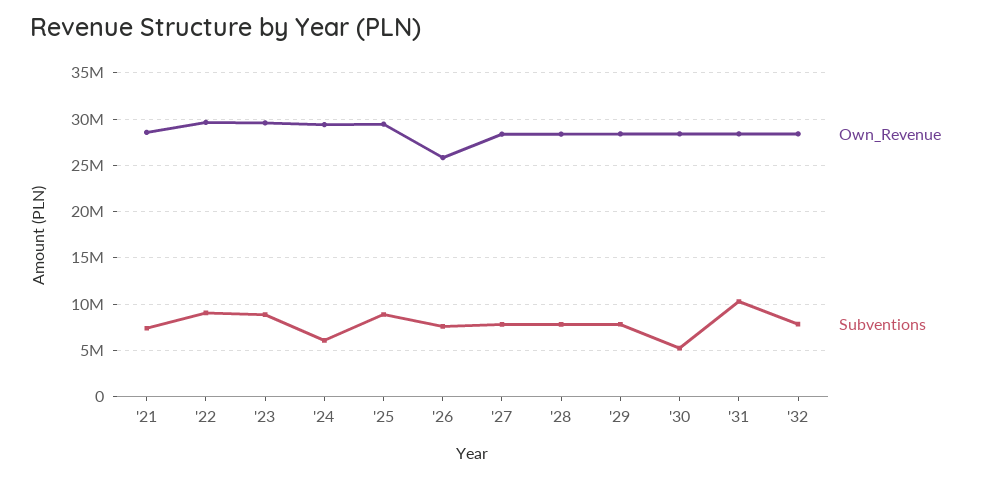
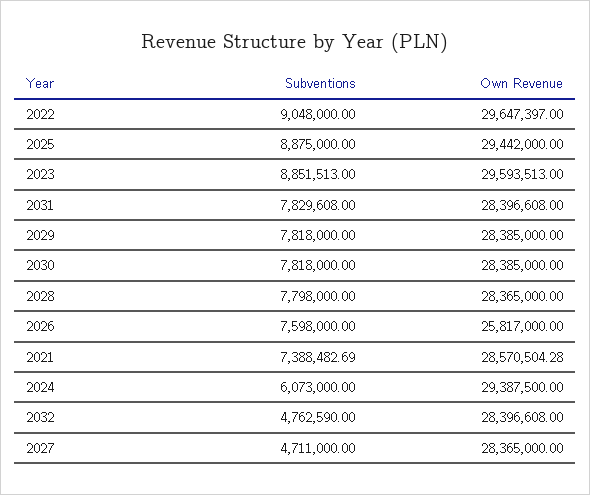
Subventions, '27: 8000000 -> 4711000
Subventions, '30: 5000000 -> 7818000
Subventions, '31: 10000000 -> 7829608
Subventions, '32: 8000000 -> 4762590

